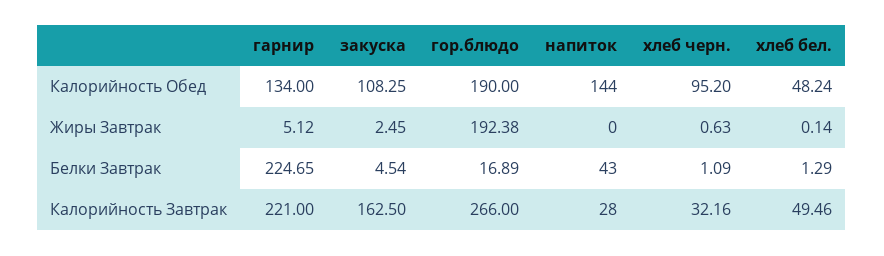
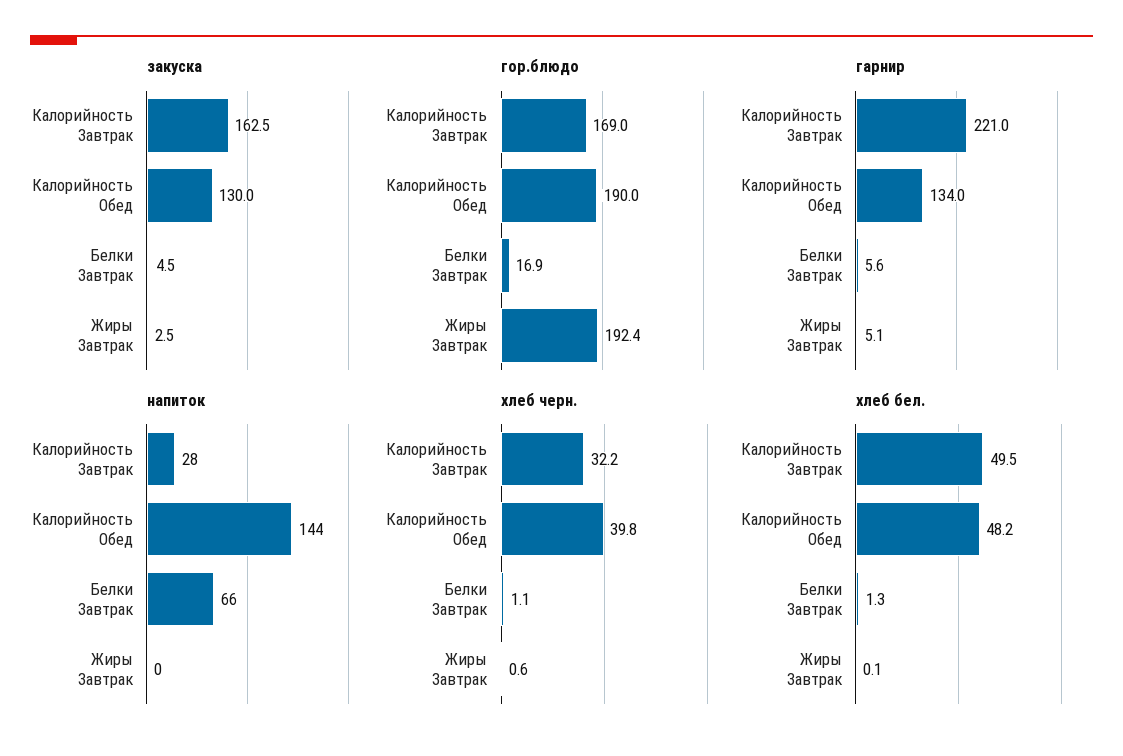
закуска, Калорийность Обед: 108.25 -> 130
хлеб черн., Калорийность Обед: 95.2 -> 39.8
гарнир, Белки Завтрак: 224.65 -> 5.6
напиток, Белки Завтрак: 43 -> 66
гор.блюдо, Калорийность Завтрак: 266 -> 169

